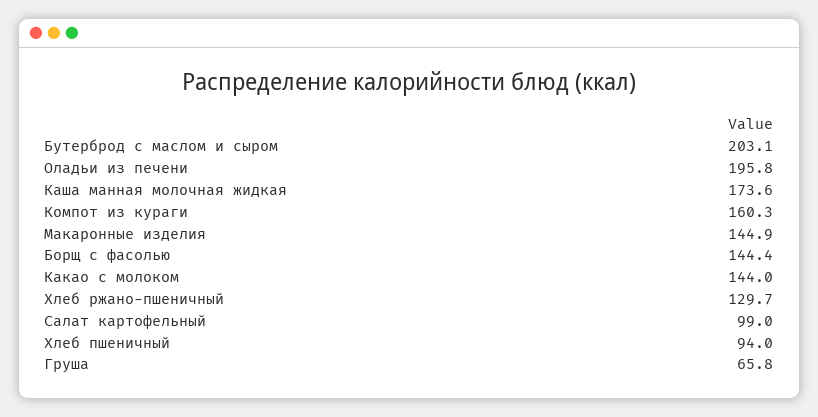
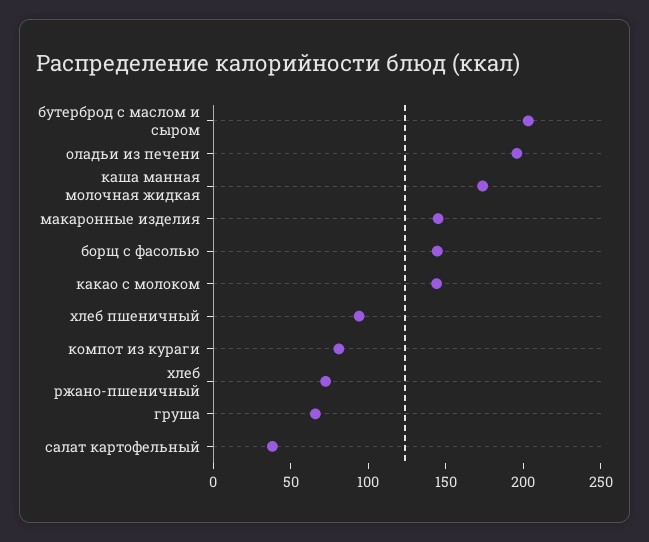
Компот из кураги: 160.3 -> 80
Хлеб ржано-пшеничный: 129.7 -> 70
Салат картофельный: 99 -> 40

